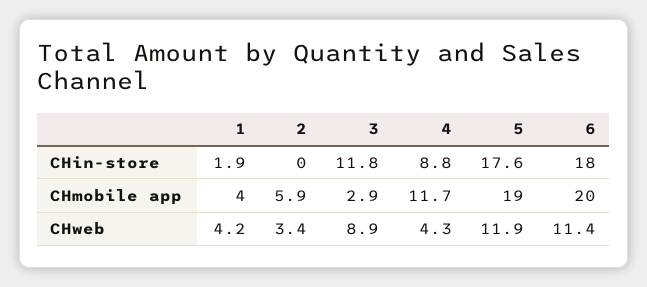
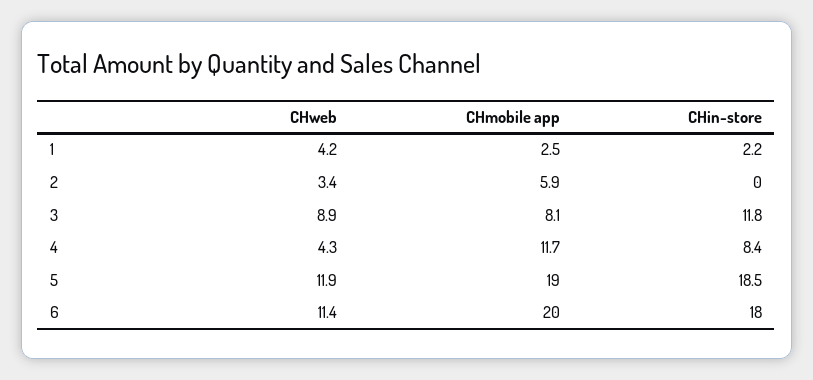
1, CHin-store: 1.9 -> 2.2
4, CHin-store: 8.8 -> 8.4
5, CHin-store: 17.6 -> 18.5
1, CHmobile app: 4 -> 2.5
3, CHmobile app: 2.9 -> 8.1

